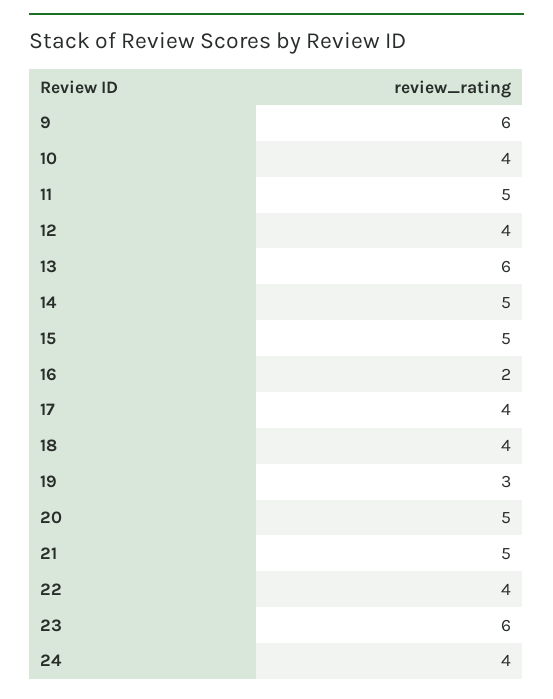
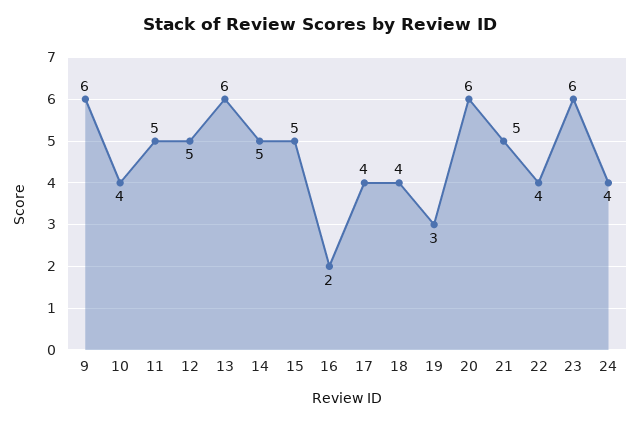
12: 4 -> 5
20: 5 -> 6

